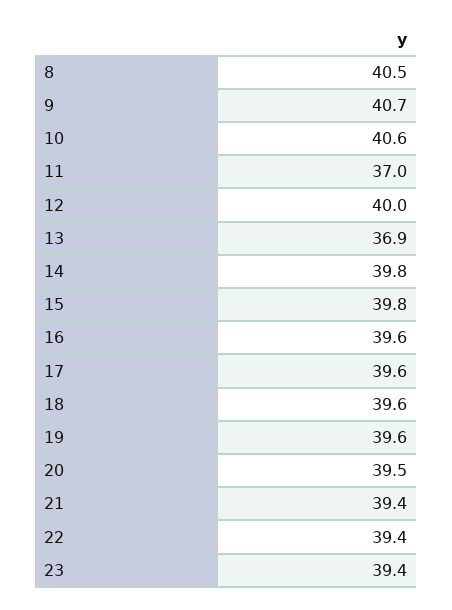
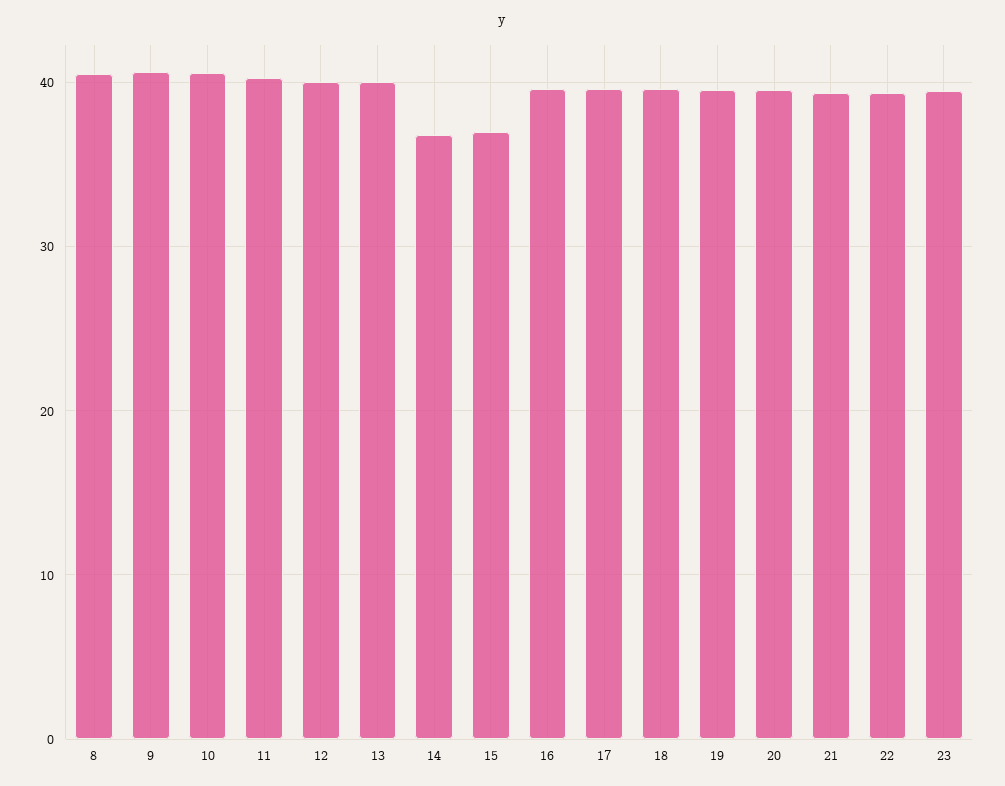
11: 37 -> 40
13: 36.9 -> 40
14: 39.8 -> 37
15: 39.8 -> 37

